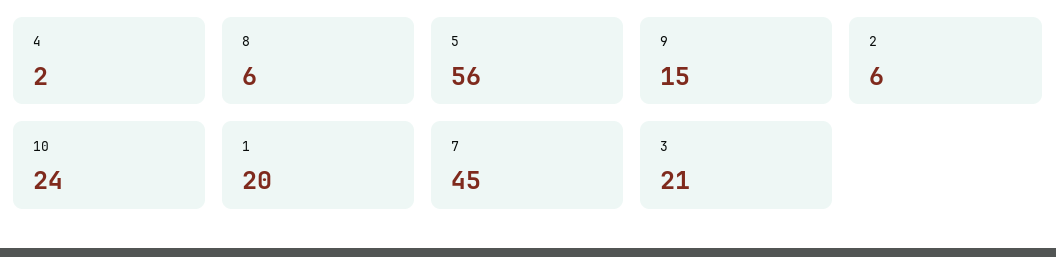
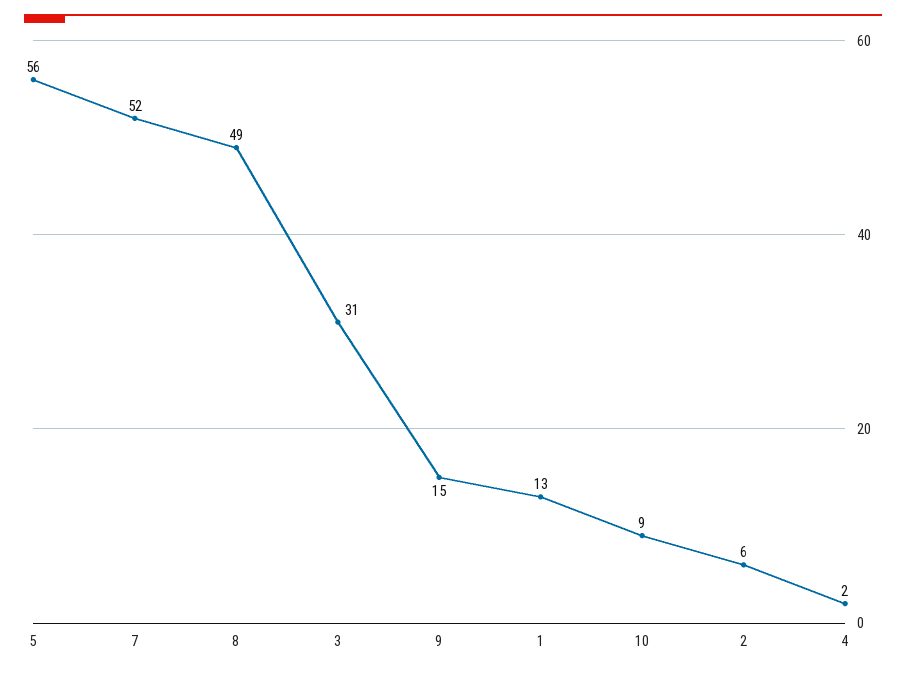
8: 6 -> 49
10: 24 -> 9
1: 20 -> 13
7: 45 -> 52
3: 21 -> 31

